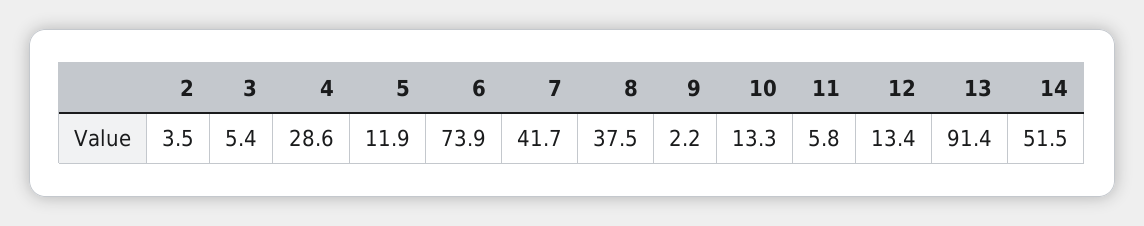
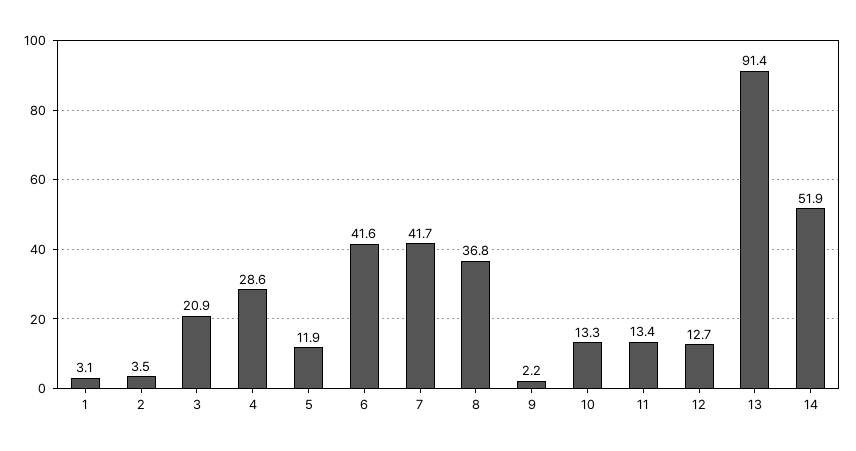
3: 5.4 -> 20.9
6: 73.9 -> 41.6
8: 37.5 -> 36.8
11: 5.8 -> 13.4
12: 13.4 -> 12.7
14: 51.5 -> 51.9
1: none -> 3.1

